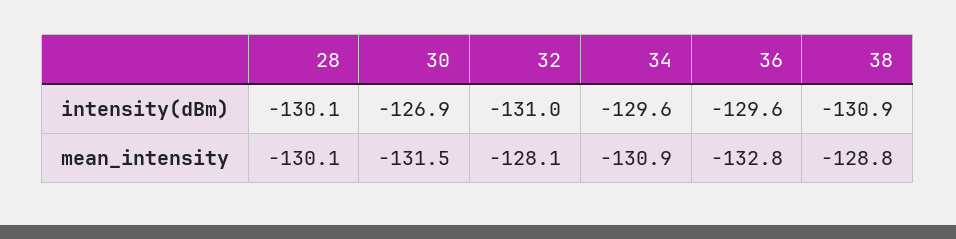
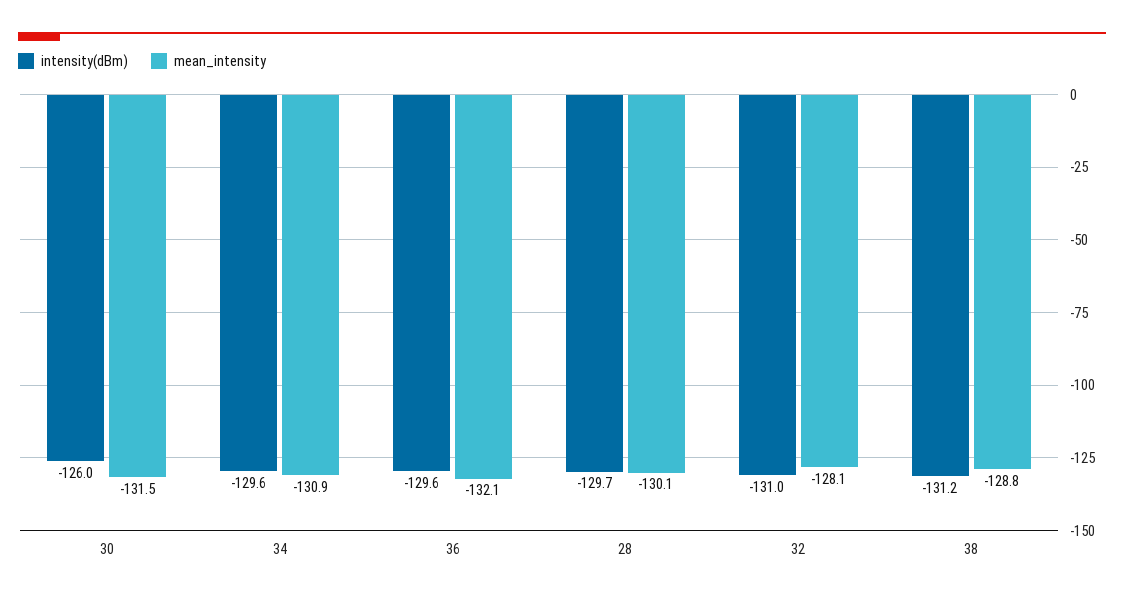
intensity(dBm), 28: -130.1 -> -129.7
intensity(dBm), 30: -126.9 -> -126
intensity(dBm), 38: -130.9 -> -131.2
mean_intensity, 36: -132.8 -> -132.1

